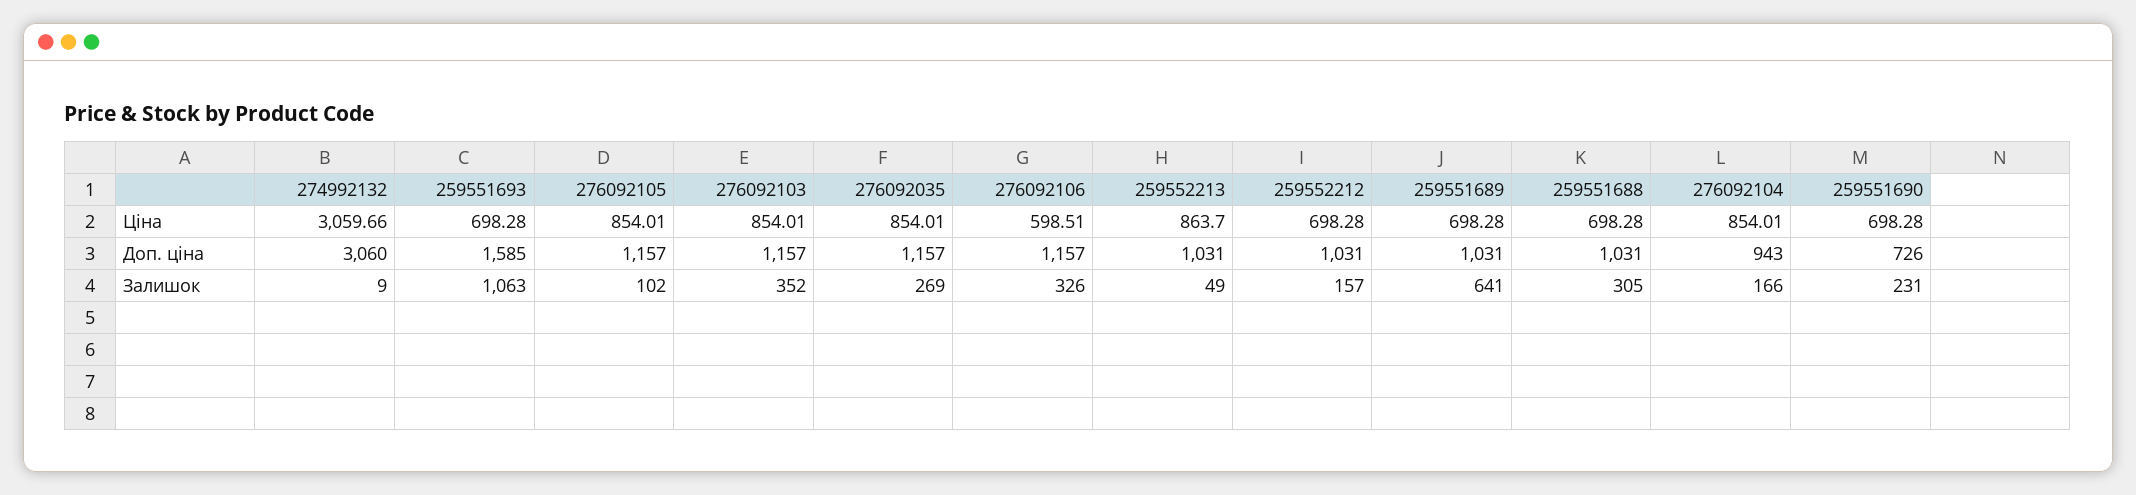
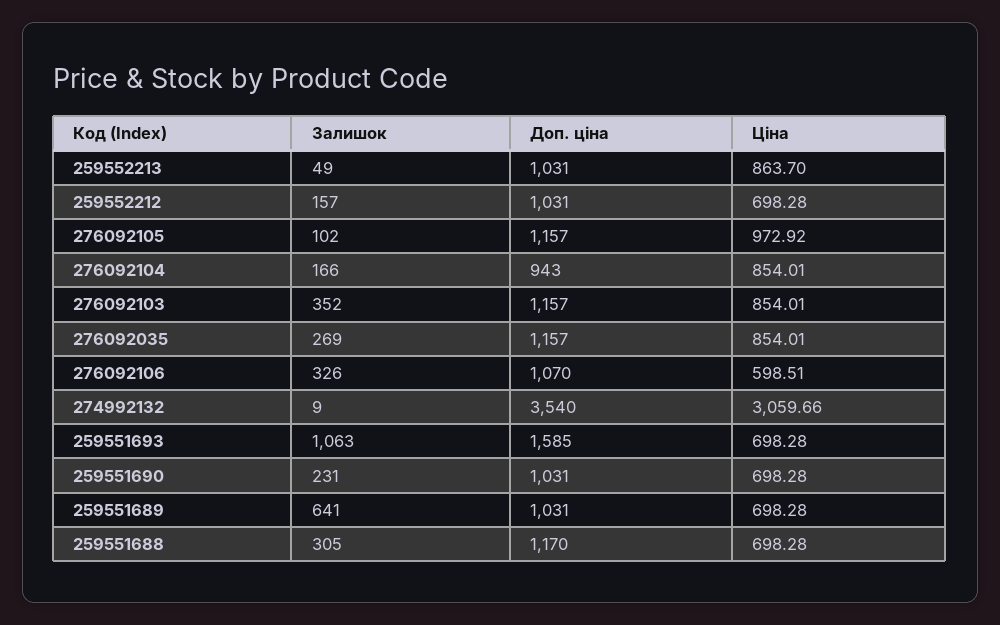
276092105, Ціна: 854.01 -> 972.92
274992132, Доп. ціна: 3060 -> 3540
276092106, Доп. ціна: 1157 -> 1070
259551688, Доп. ціна: 1031 -> 1170
259551690, Доп. ціна: 726 -> 1031

